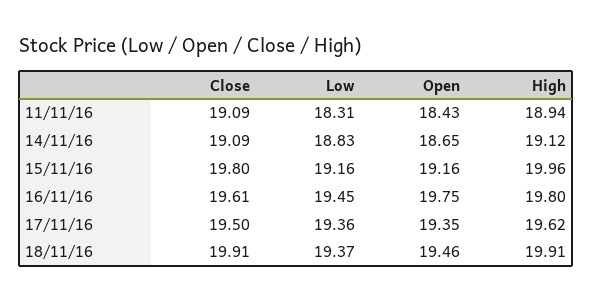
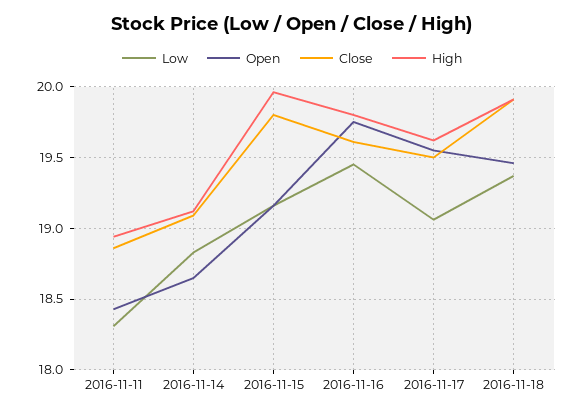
Close, 11/11/16: 19.09 -> 18.85
Low, 17/11/16: 19.36 -> 19.05
Open, 17/11/16: 19.35 -> 19.55

